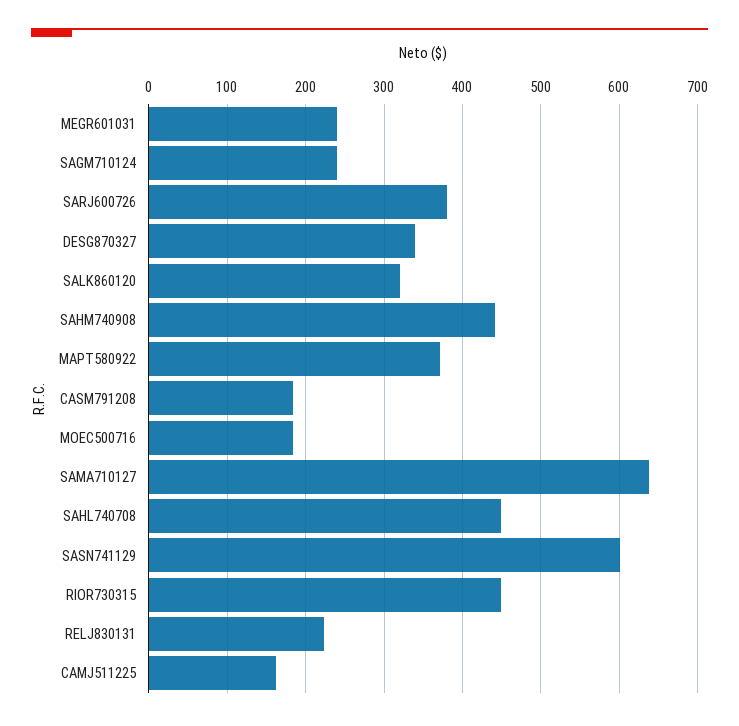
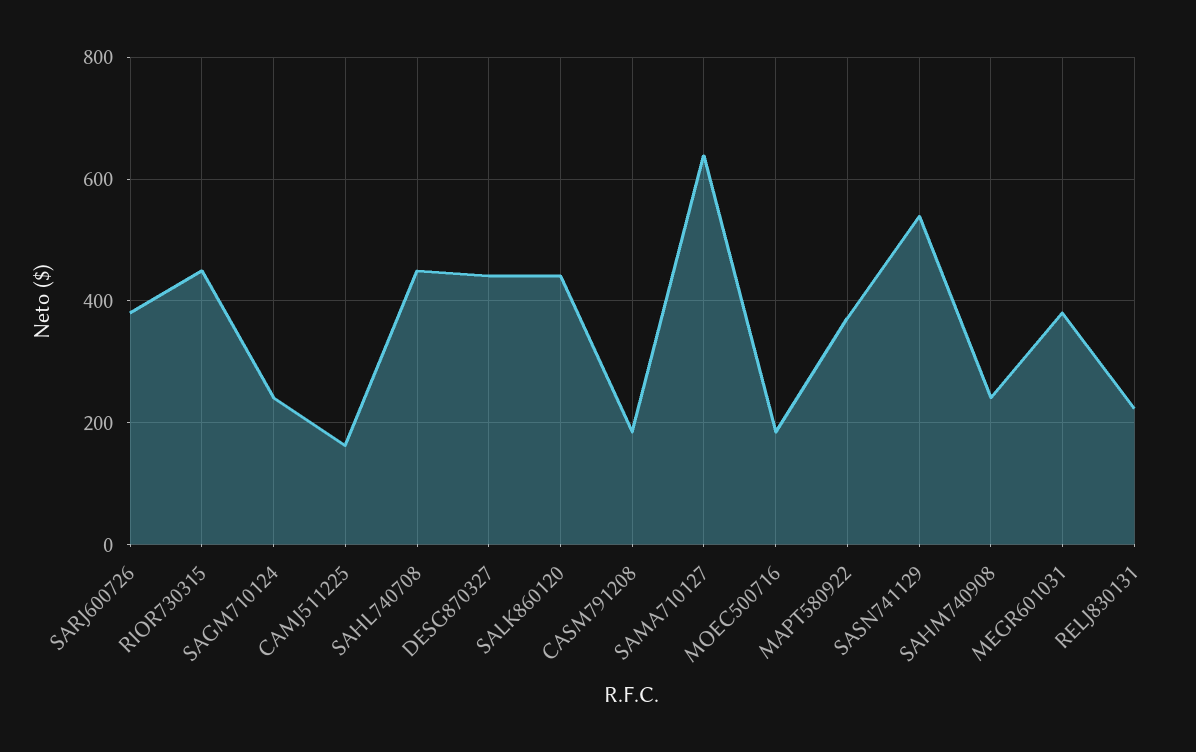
MEGR601031: 240 -> 380
DESG870327: 340 -> 440
SALK860120: 320 -> 440
SAHM740908: 440 -> 240
SASN741129: 600 -> 540

